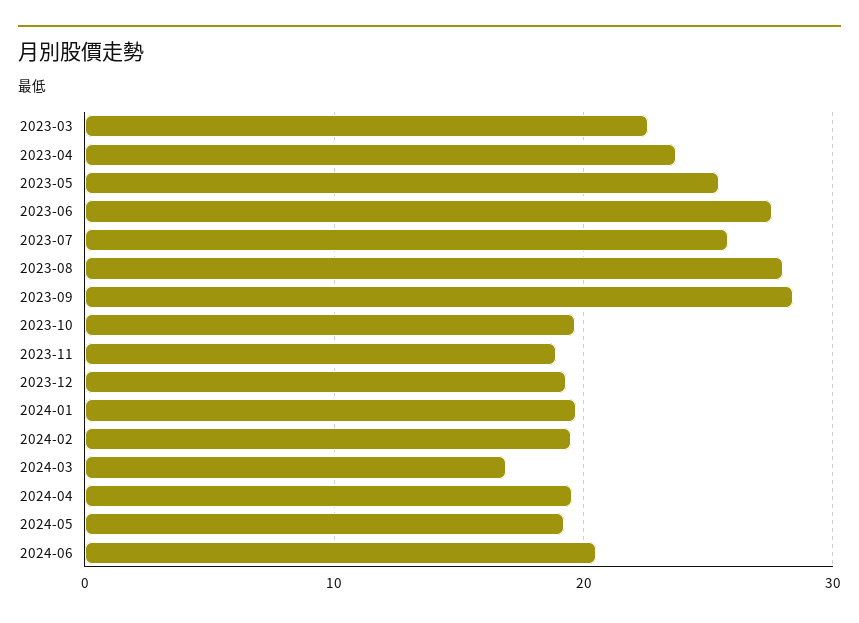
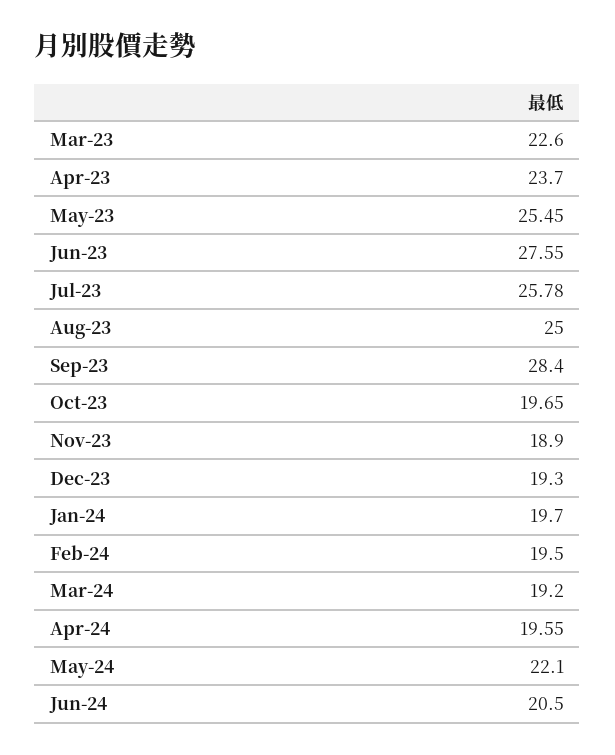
2023-08: 28 -> 25
2024-03: 17 -> 19.2
2024-05: 19 -> 22.1

